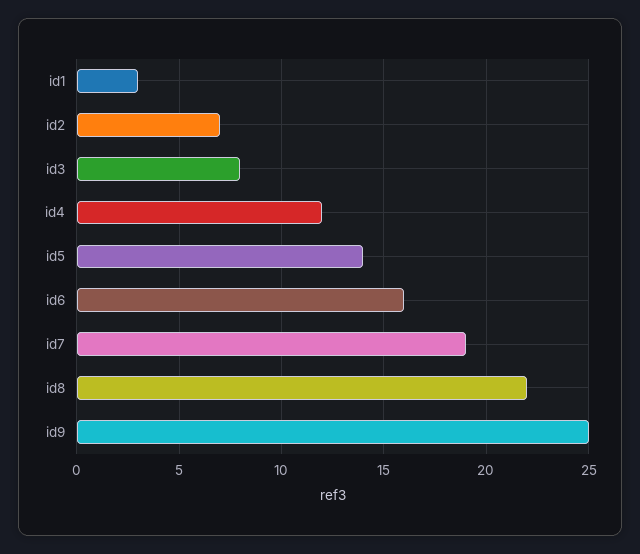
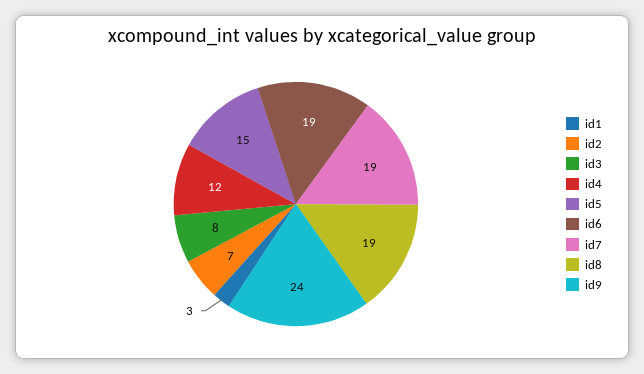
id5: 14 -> 15
id6: 16 -> 19
id8: 22 -> 19
id9: 25 -> 24

